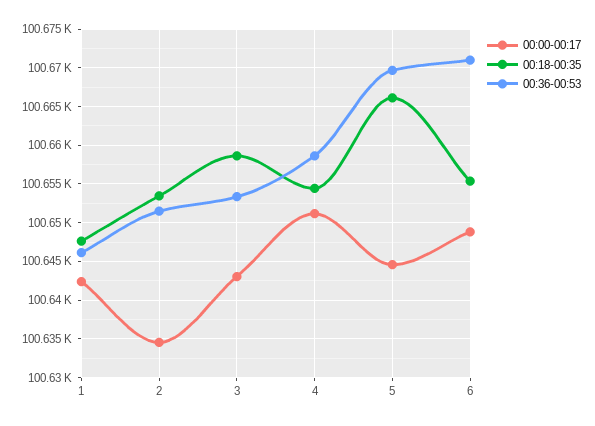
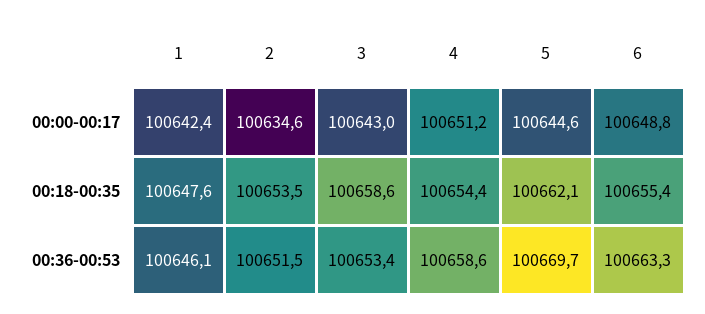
00:18-00:35, 5: 100666 -> 100662.1
00:36-00:53, 6: 100671 -> 100663.3

